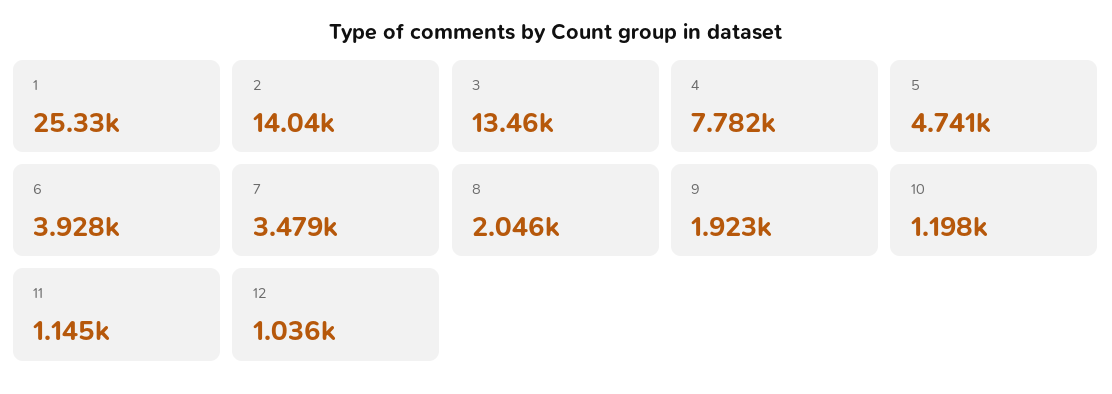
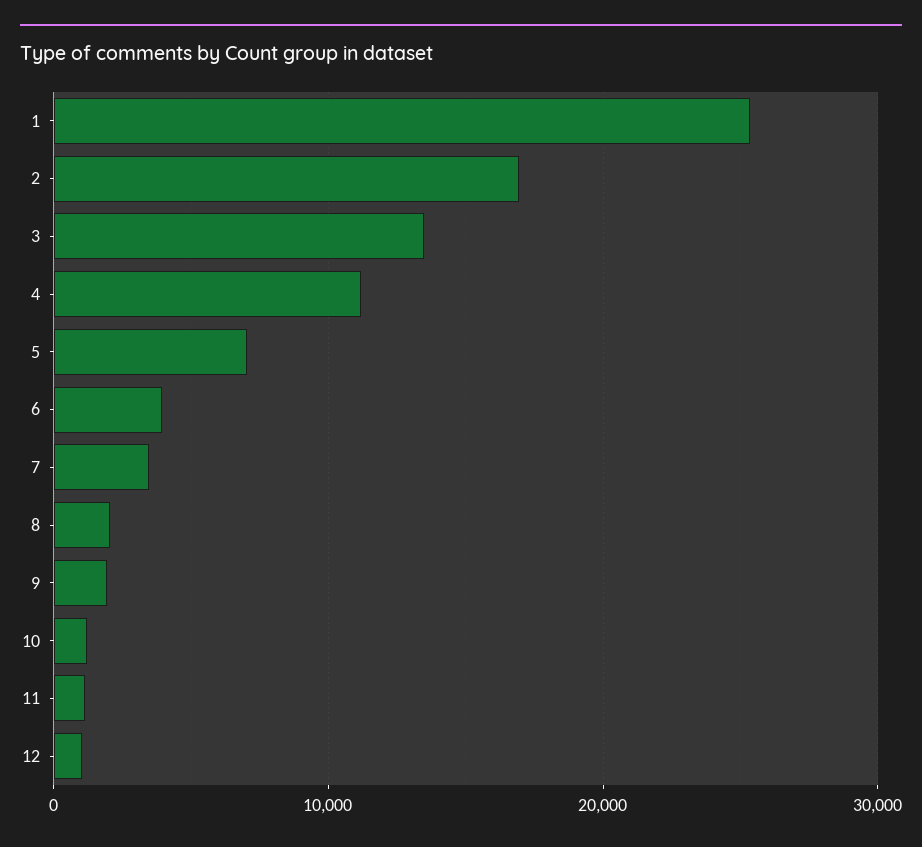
2: 14040 -> 17000
4: 7782 -> 11000
5: 4741 -> 7000

